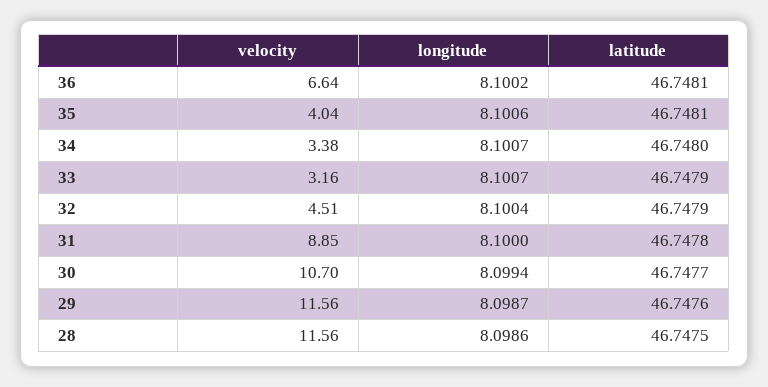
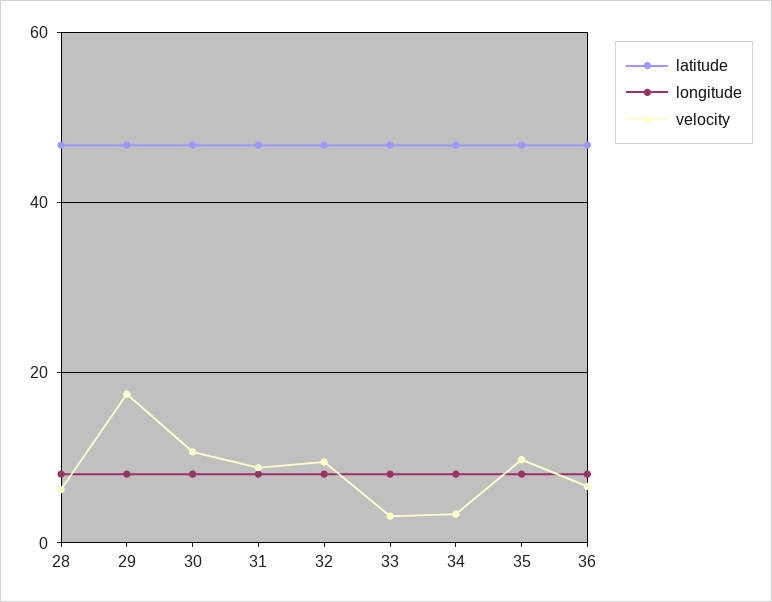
velocity, 35: 4.04 -> 10
velocity, 32: 4.51 -> 10
velocity, 29: 11.56 -> 18
velocity, 28: 11.56 -> 6

